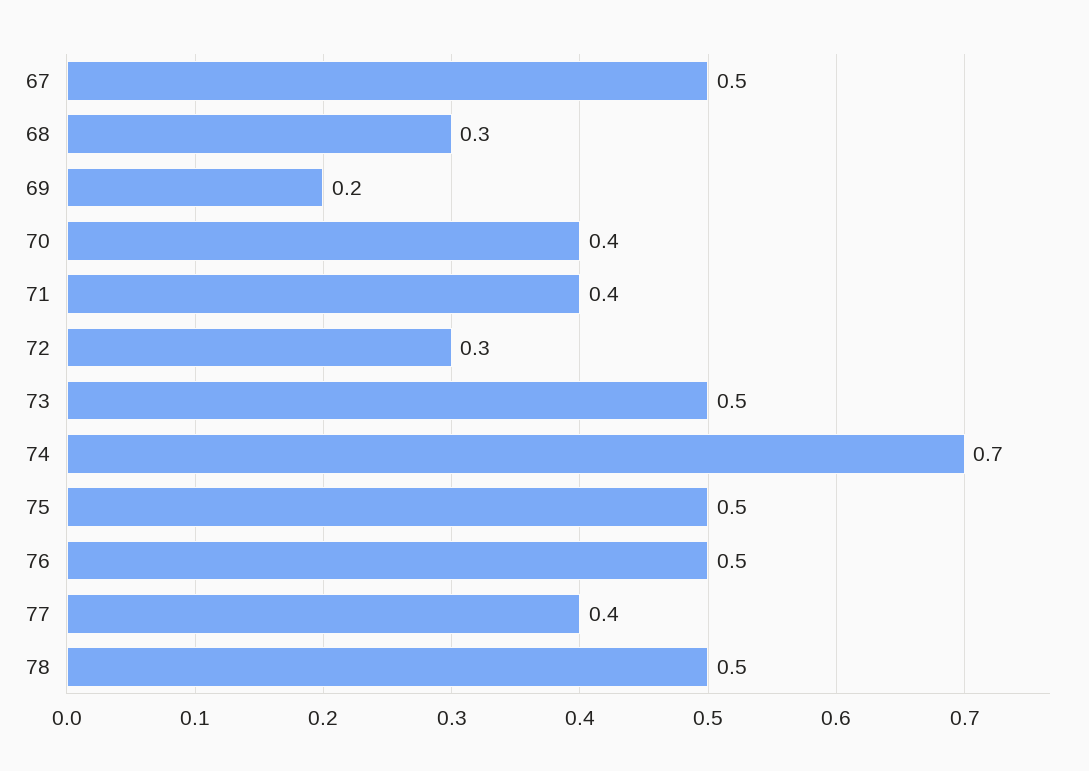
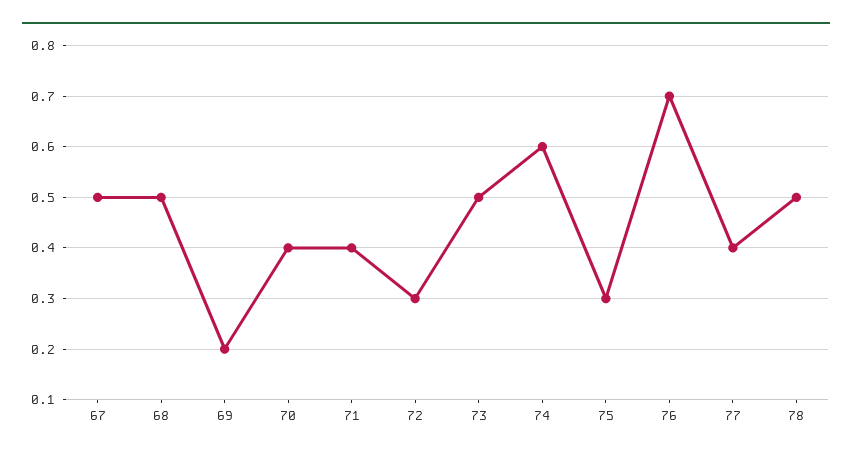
68: 0.3 -> 0.5
74: 0.7 -> 0.6
75: 0.5 -> 0.3
76: 0.5 -> 0.7

